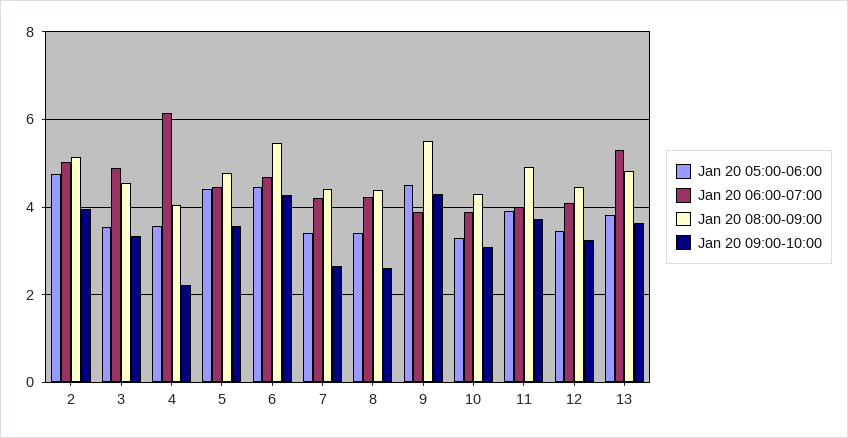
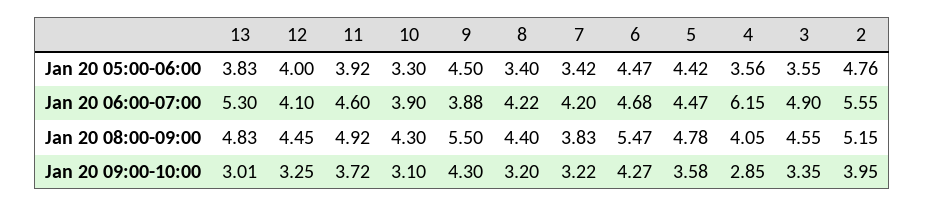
Jan 20 06:00-07:00, 2: 5 -> 5.55
Jan 20 09:00-10:00, 4: 2.2 -> 2.85
Jan 20 08:00-09:00, 7: 4.4 -> 3.83
Jan 20 09:00-10:00, 7: 2.6 -> 3.22
Jan 20 09:00-10:00, 8: 2.6 -> 3.2
Jan 20 06:00-07:00, 11: 4 -> 4.6
Jan 20 05:00-06:00, 12: 3.4 -> 4
Jan 20 09:00-10:00, 13: 3.6 -> 3.01

